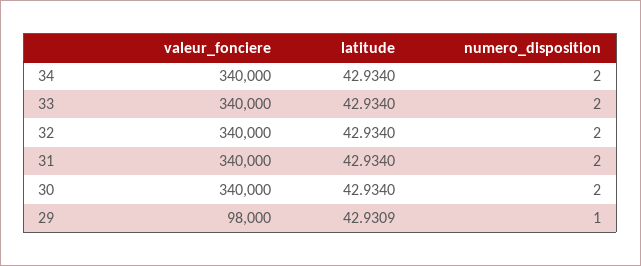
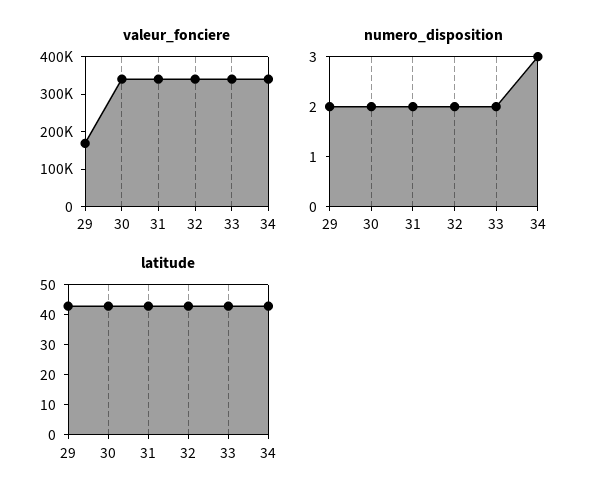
numero_disposition, 34: 2 -> 3
valeur_fonciere, 29: 98000 -> 175000
numero_disposition, 29: 1 -> 2

